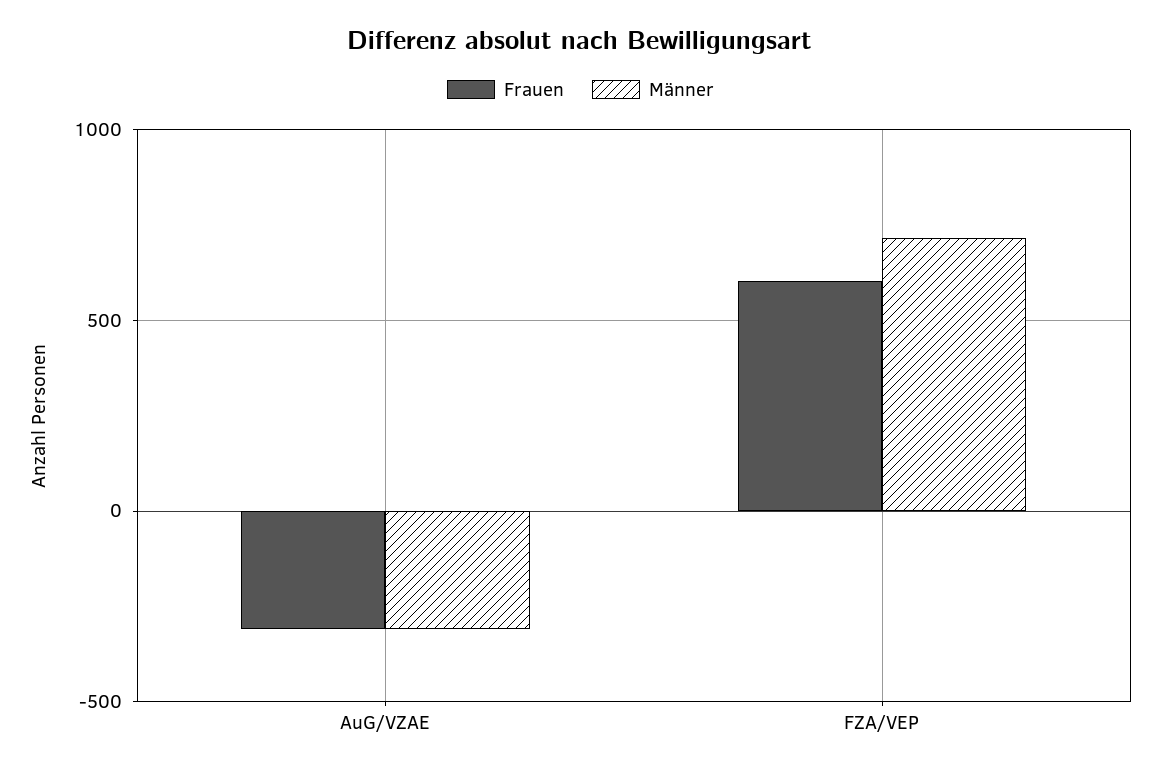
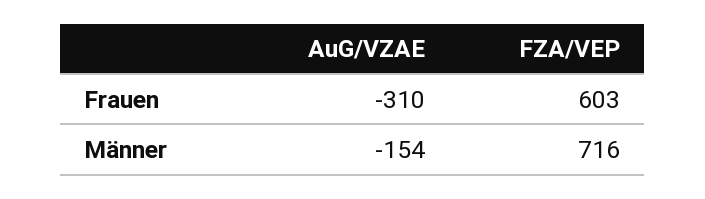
Männer, AuG/VZAE: -300 -> -154

